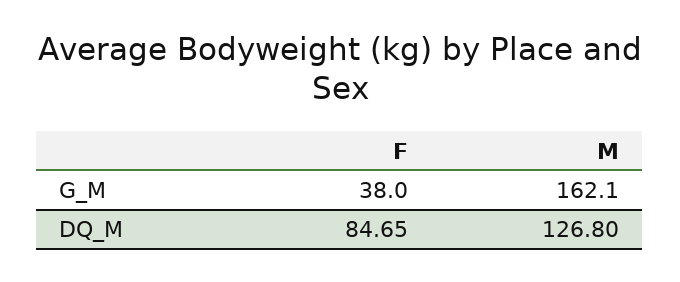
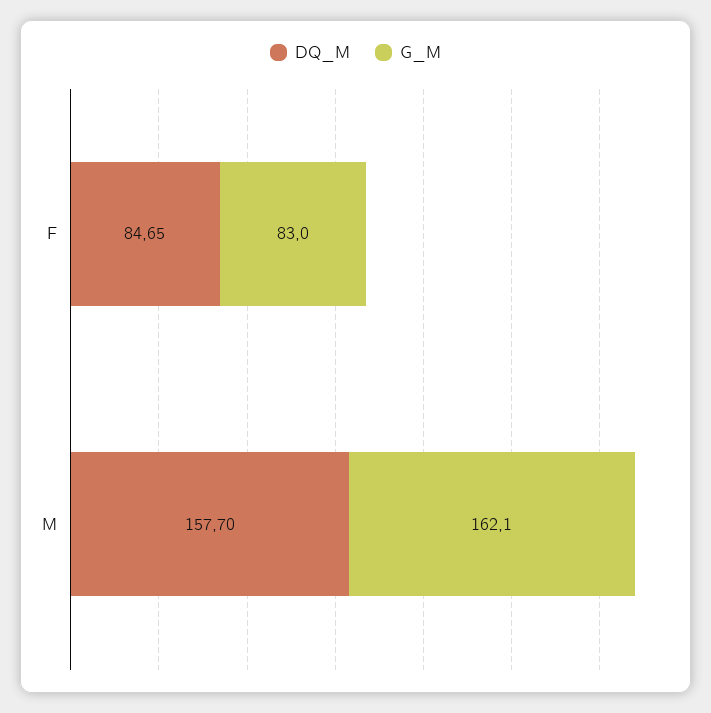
G_M, F: 38 -> 83
DQ_M, M: 126.8 -> 157.7

